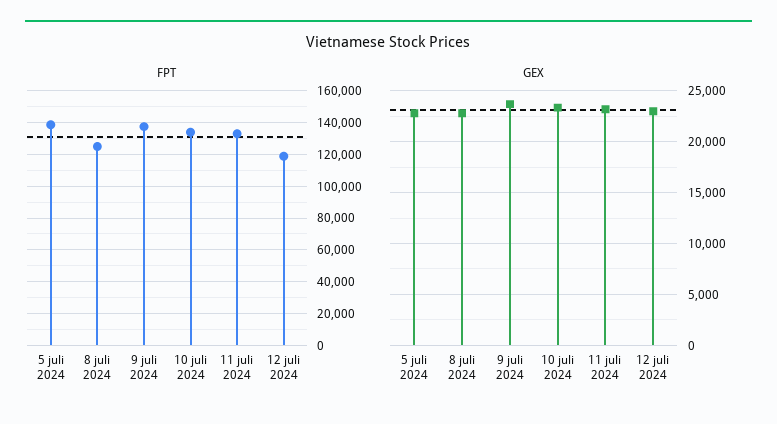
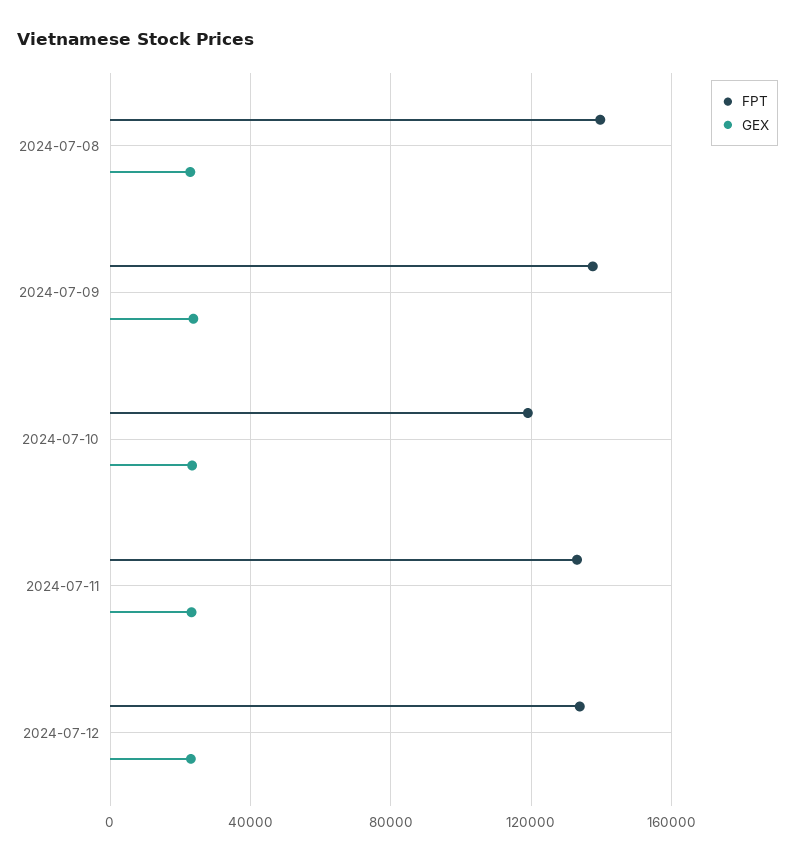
FPT, 5 juli 2024: 140000 -> none
FPT, 8 juli 2024: 125000 -> 140000
FPT, 10 juli 2024: 135000 -> 120000
FPT, 12 juli 2024: 120000 -> 135000
GEX, 5 juli 2024: 23000 -> none

